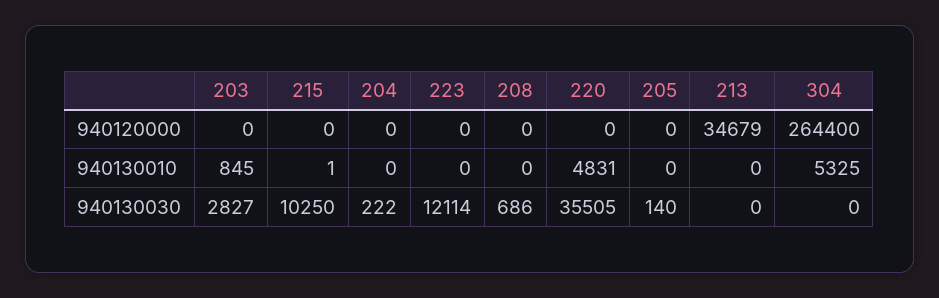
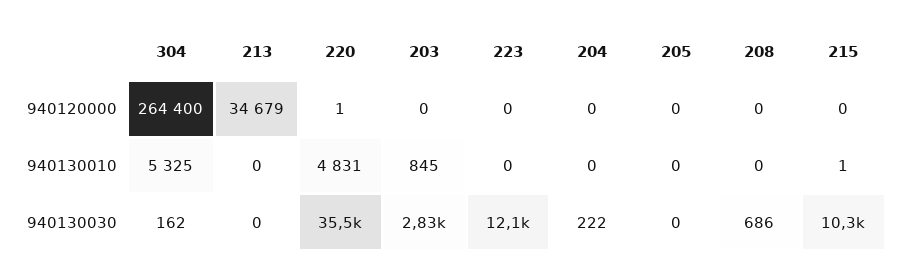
220, 940120000: 0 -> 1
205, 940130030: 140 -> 0
304, 940130030: 0 -> 162

